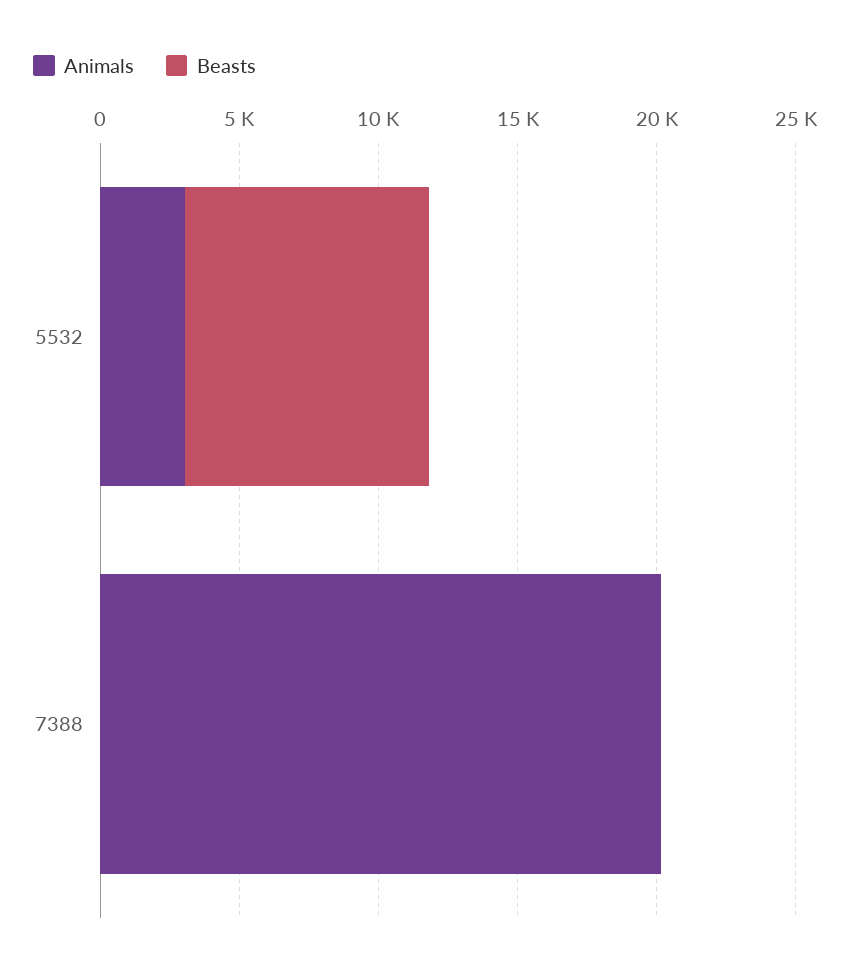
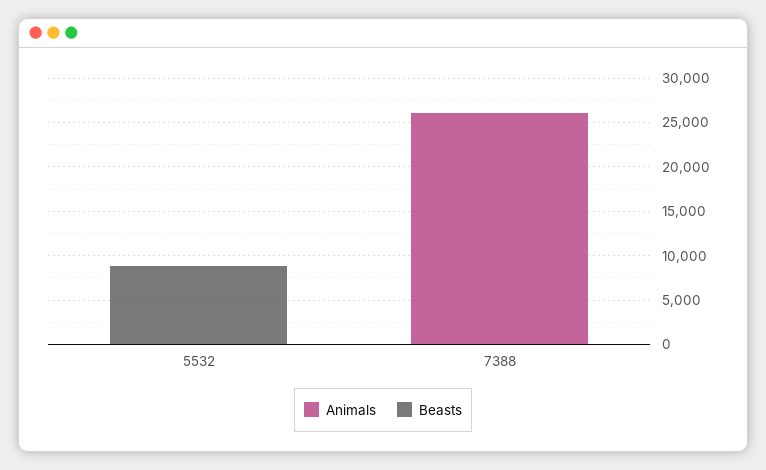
Animals, 5532: 3000 -> 0
Animals, 7388: 20000 -> 26000

